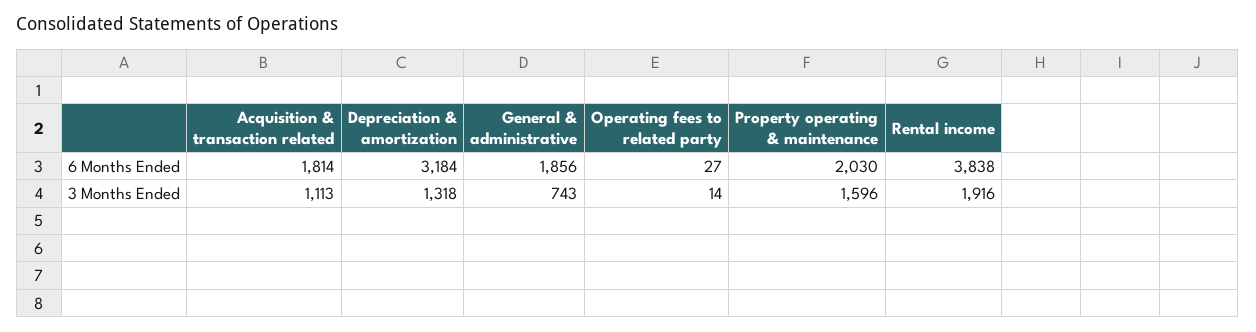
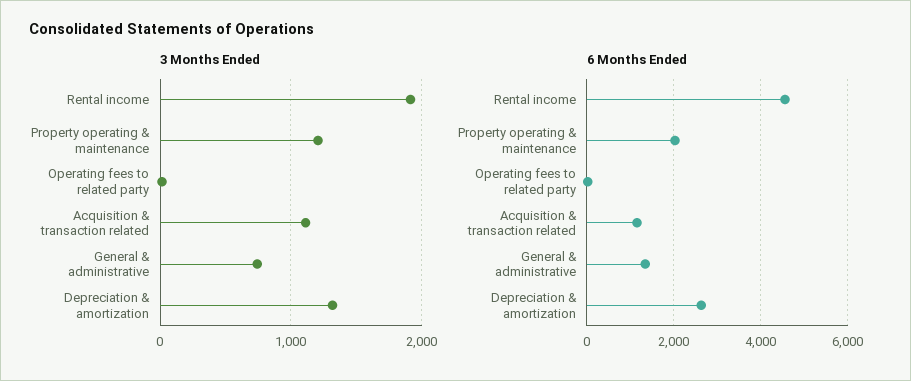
6 Months Ended, Acquisition & transaction related: 1814 -> 1200
6 Months Ended, Depreciation & amortization: 3184 -> 2600
6 Months Ended, General & administrative: 1856 -> 1400
6 Months Ended, Rental income: 3838 -> 4600
3 Months Ended, Property operating & maintenance: 1596 -> 1200

